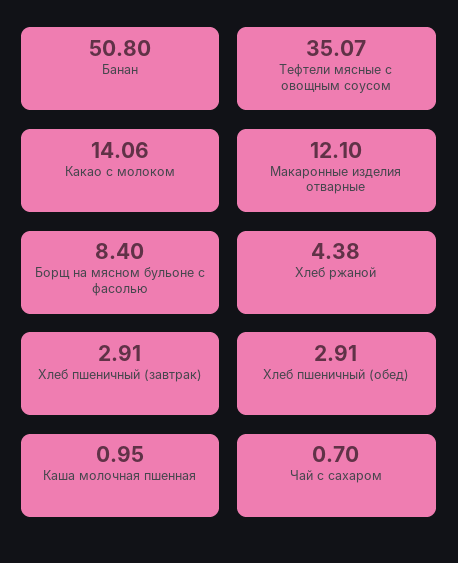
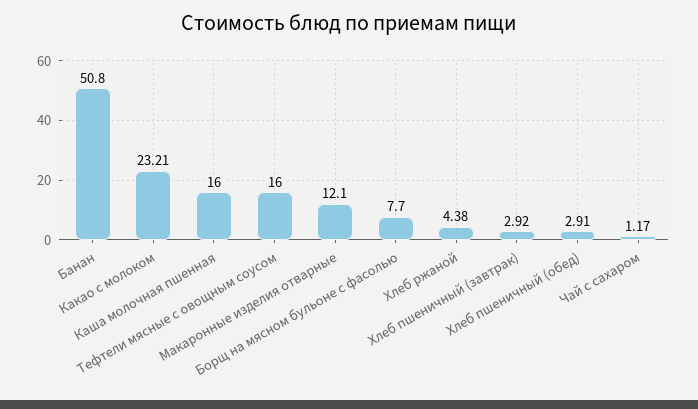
Тефтели мясные с овощным соусом: 35.07 -> 16
Какао с молоком: 14.06 -> 23.21
Борщ на мясном бульоне с фасолью: 8.4 -> 7.7
Хлеб пшеничный (завтрак): 2.91 -> 2.92
Каша молочная пшенная: 0.95 -> 16
Чай с сахаром: 0.7 -> 1.17

